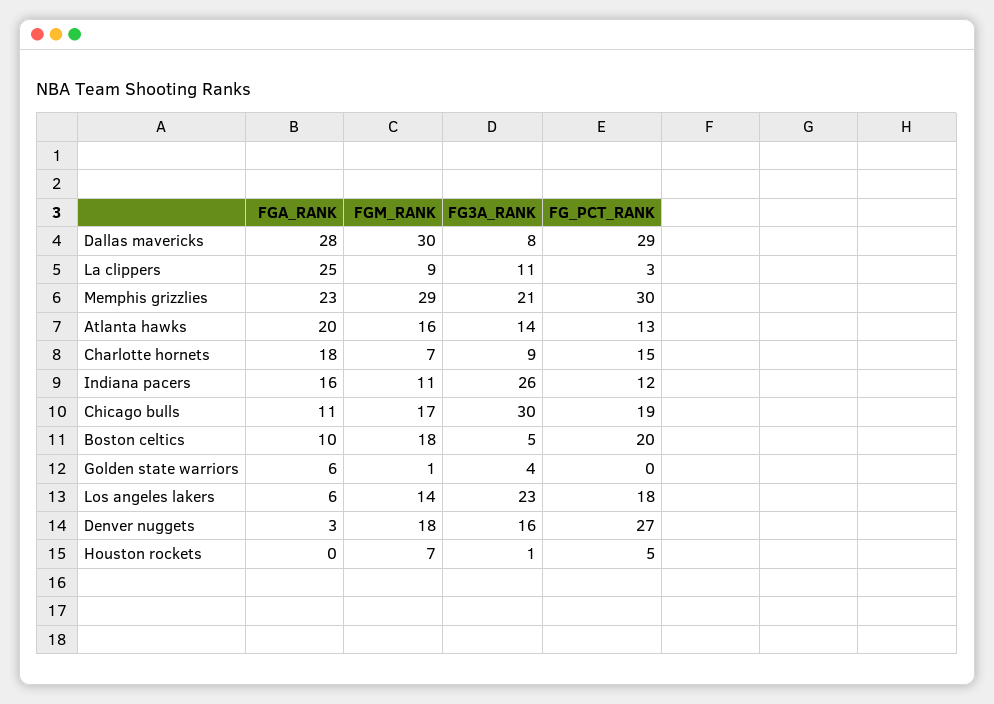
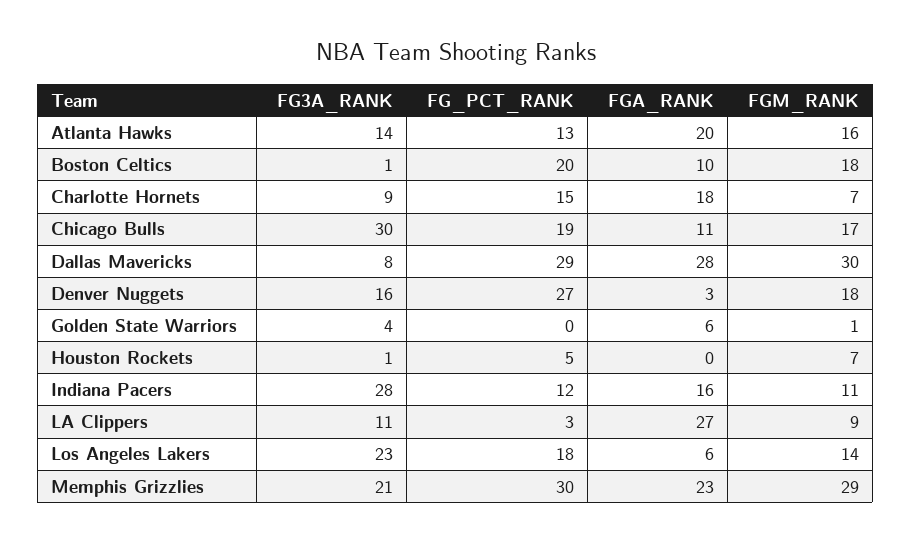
FGA_RANK, La clippers: 25 -> 27
FG3A_RANK, Indiana pacers: 26 -> 28
FG3A_RANK, Boston celtics: 5 -> 1

